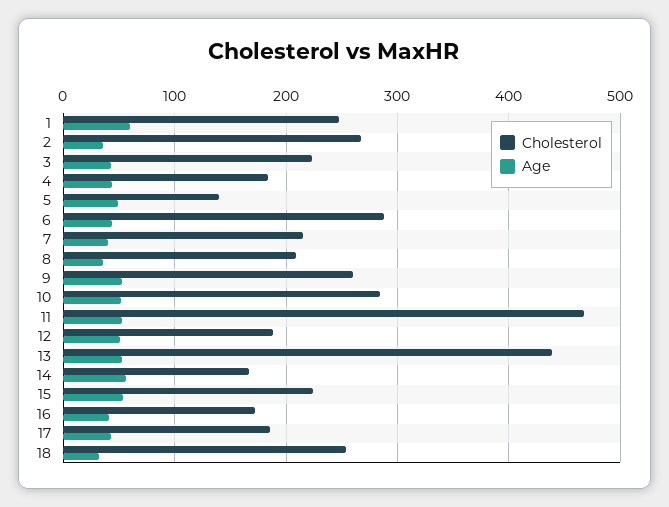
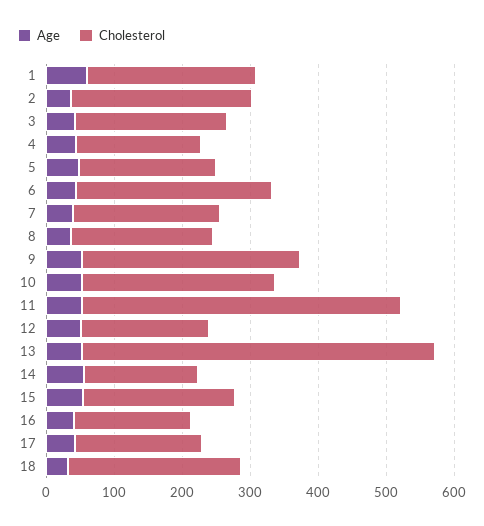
Cholesterol, 5: 140 -> 200
Cholesterol, 9: 260 -> 320
Cholesterol, 13: 440 -> 520

